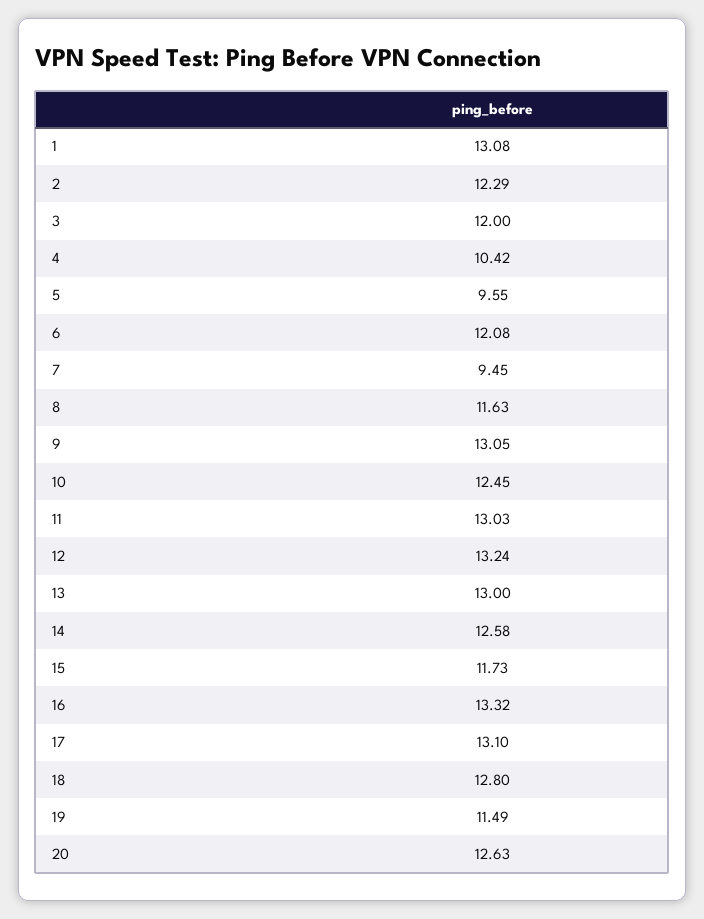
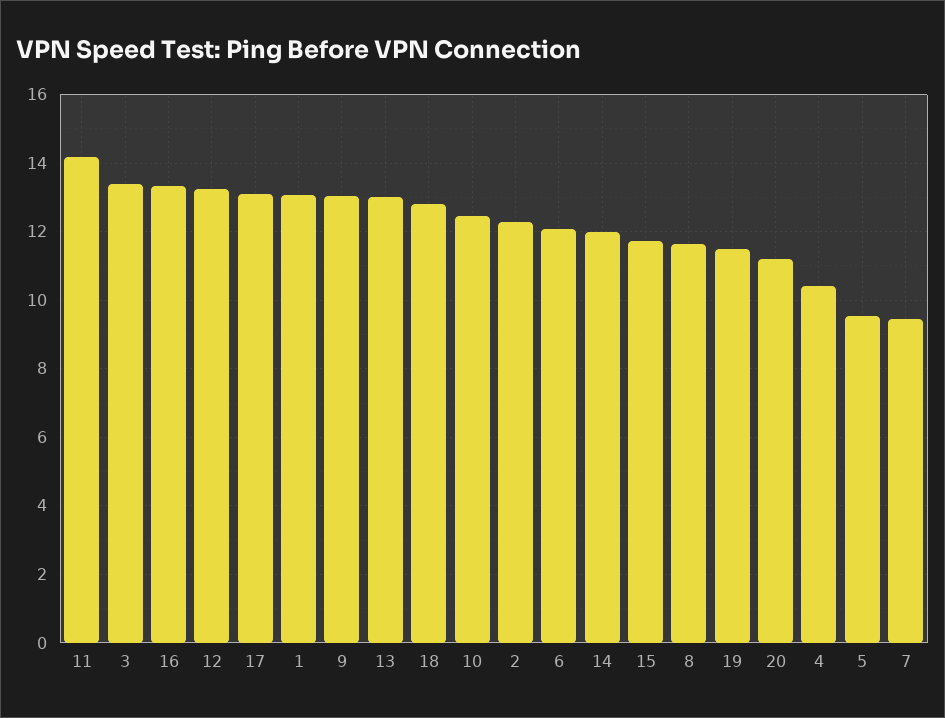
3: 12 -> 13.4
11: 13.03 -> 14.2
14: 12.58 -> 12
20: 12.63 -> 11.2

